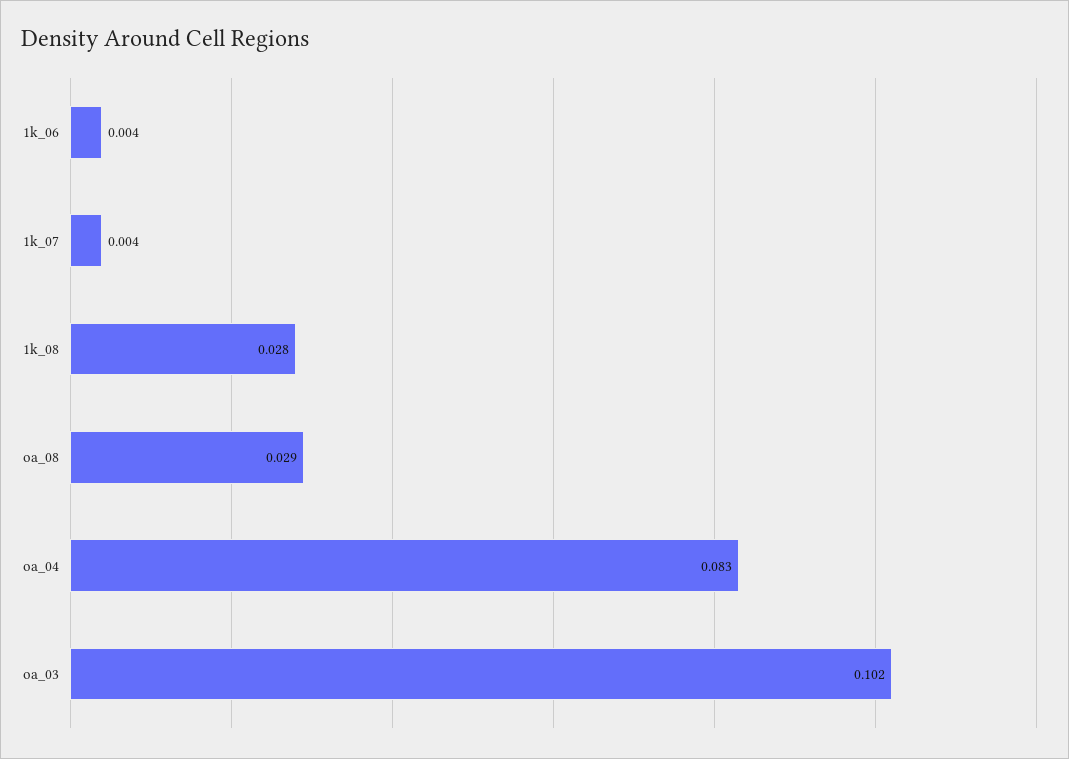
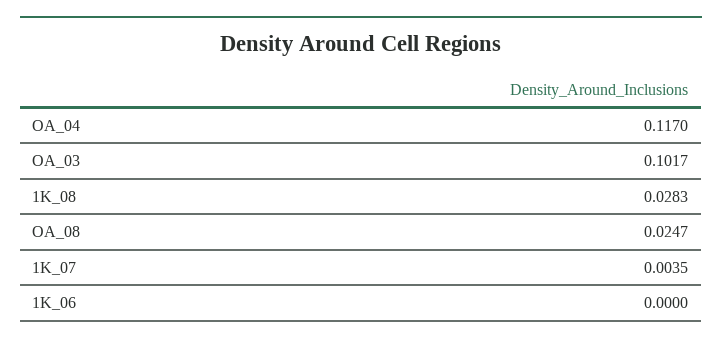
1k_06: 0.004 -> 0
oa_08: 0.029 -> 0.0247
oa_04: 0.083 -> 0.117

